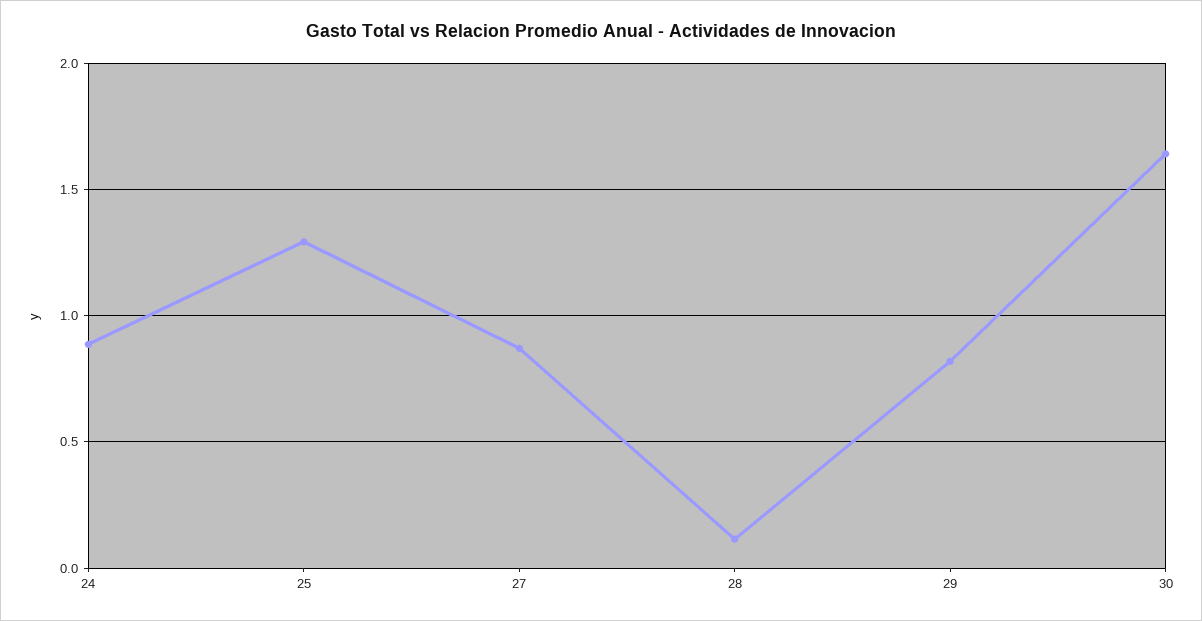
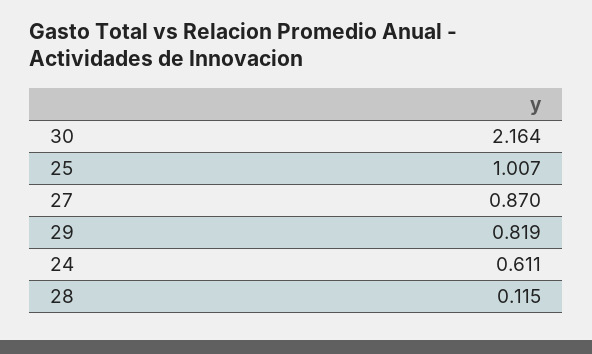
24: 0.9 -> 0.611
25: 1.3 -> 1.007
30: 1.65 -> 2.164

